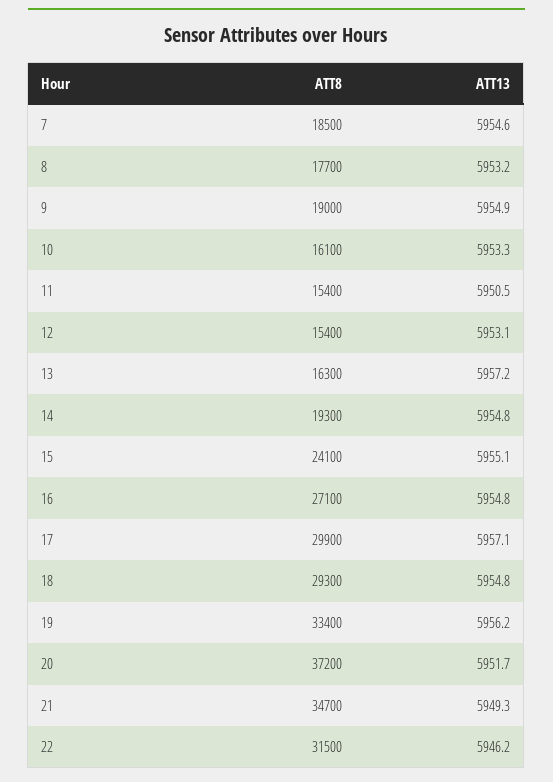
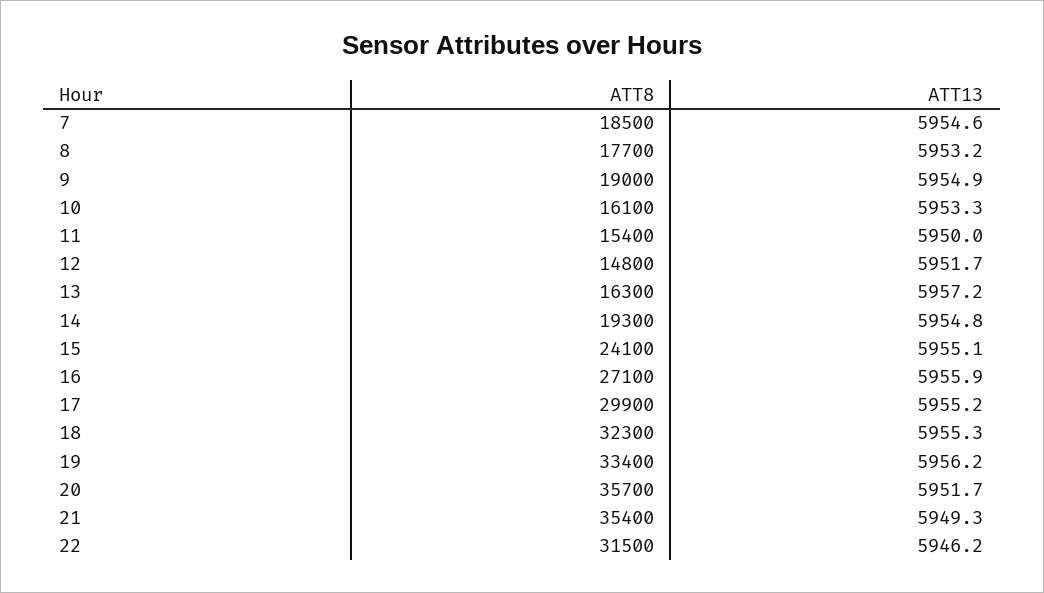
ATT13, 11: 5950.5 -> 5950
ATT8, 12: 15400 -> 14800
ATT13, 12: 5953.1 -> 5951.7
ATT13, 16: 5954.8 -> 5955.9
ATT13, 17: 5957.1 -> 5955.2
ATT8, 18: 29300 -> 32300
ATT13, 18: 5954.8 -> 5955.3
ATT8, 20: 37200 -> 35700
ATT8, 21: 34700 -> 35400

